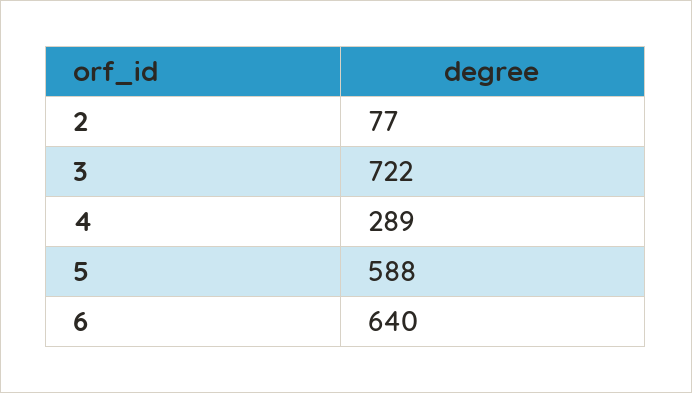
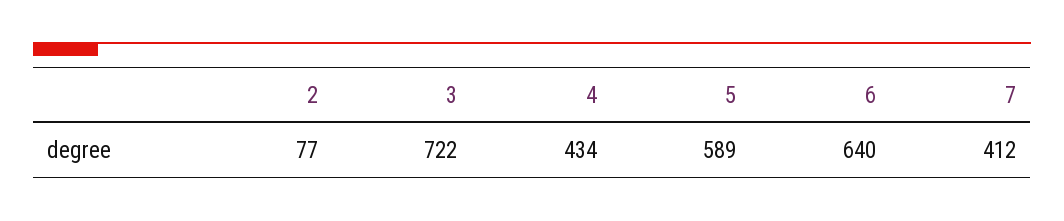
4: 289 -> 434
5: 588 -> 589
7: none -> 412

